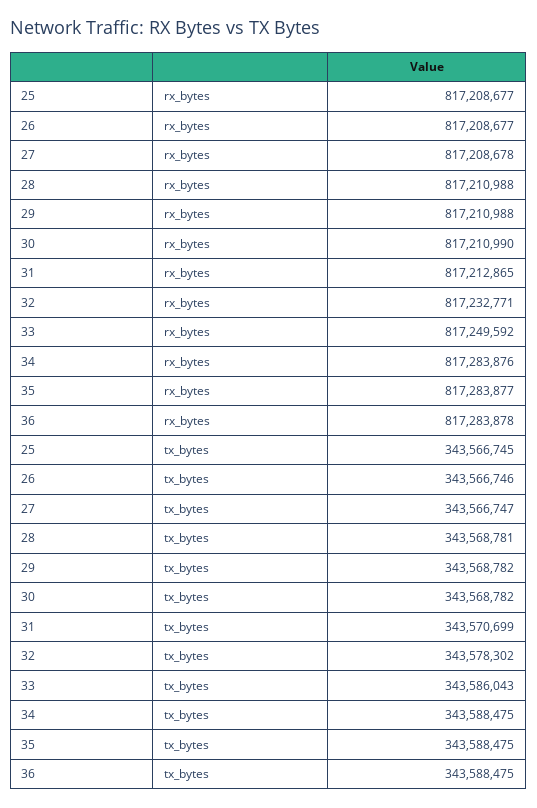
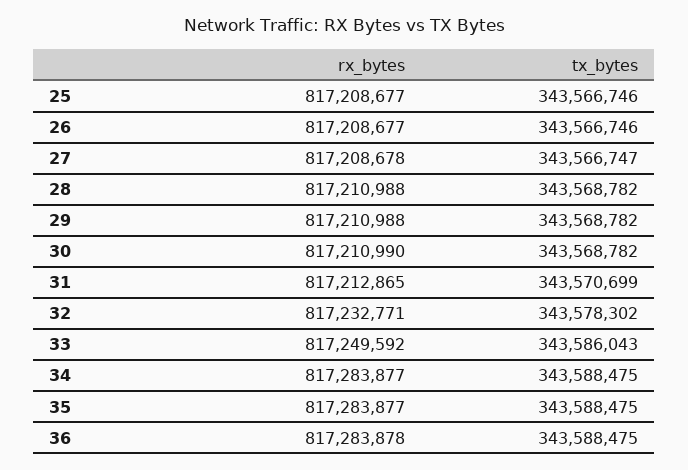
34, rx_bytes: 817283876 -> 817283877
25, tx_bytes: 343566745 -> 343566746
28, tx_bytes: 343568781 -> 343568782

